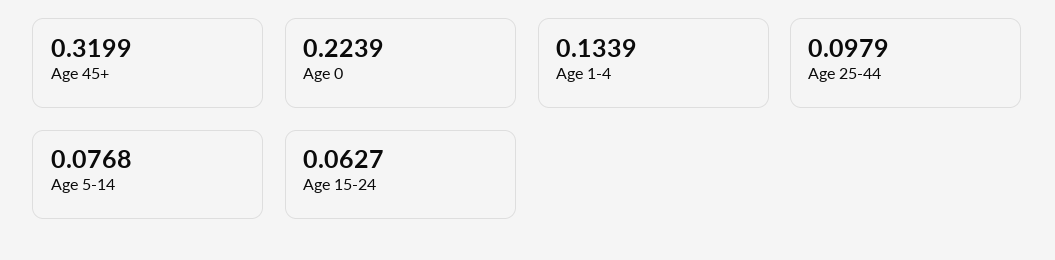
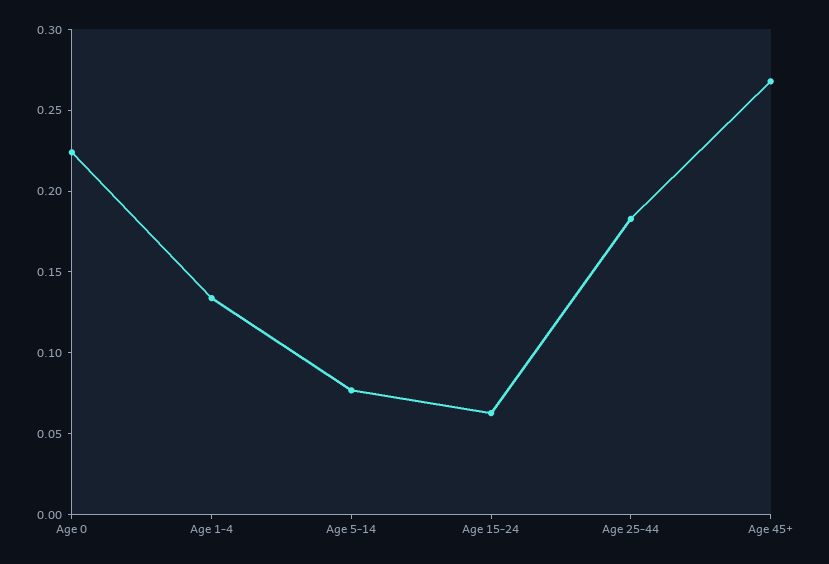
Age 45+: 0.3199 -> 0.27
Age 25-44: 0.0979 -> 0.18

